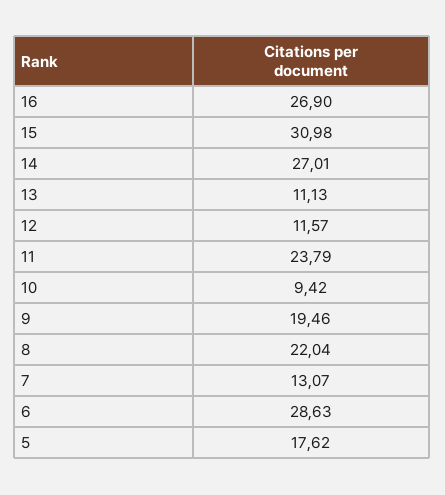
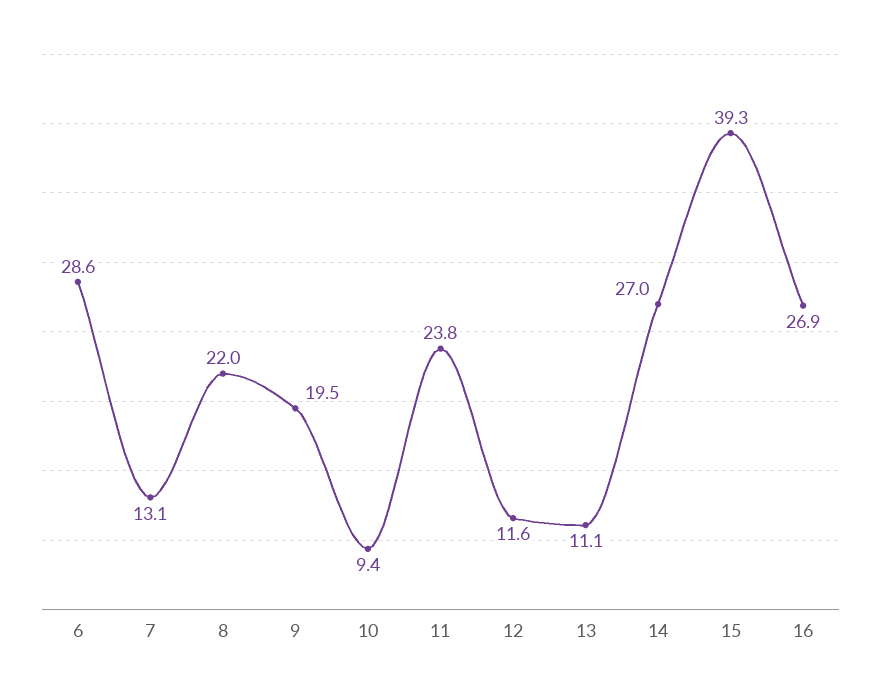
15: 30.98 -> 39.3
5: 17.62 -> none

